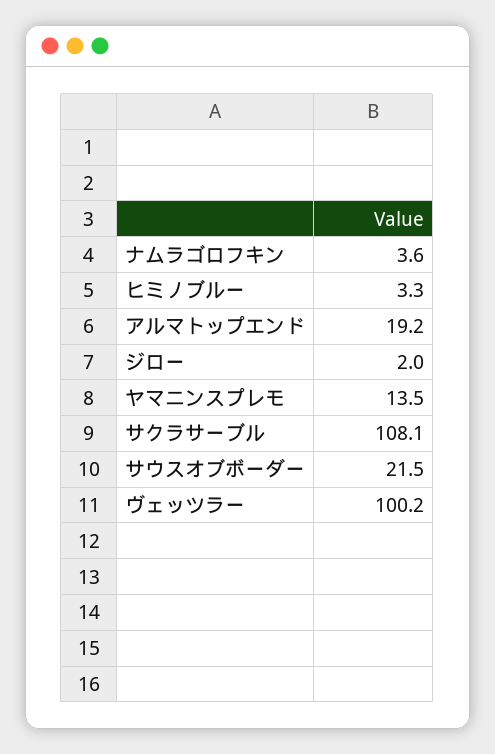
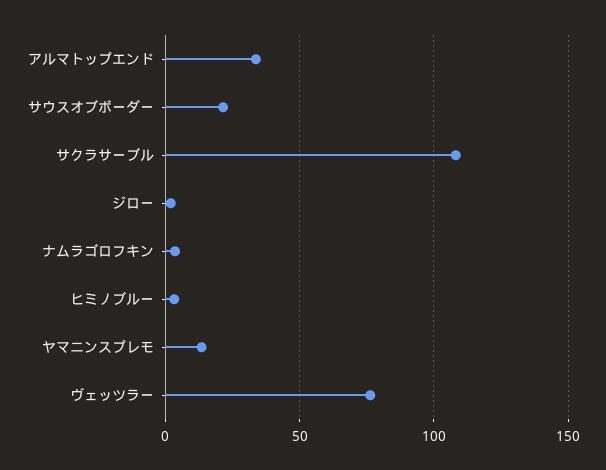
アルマトップエンド: 19.2 -> 35
ヴェッツラー: 100.2 -> 75

